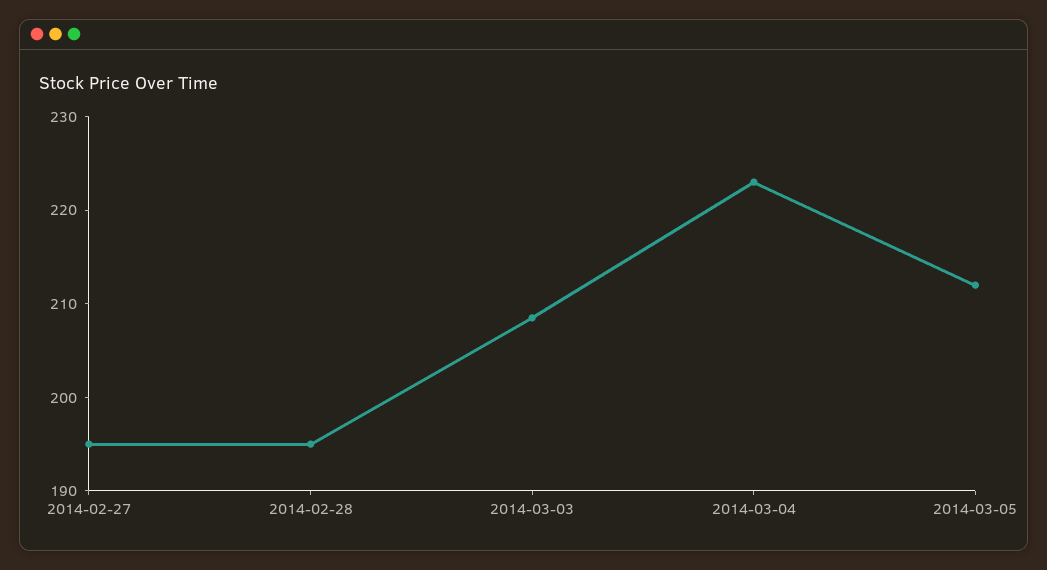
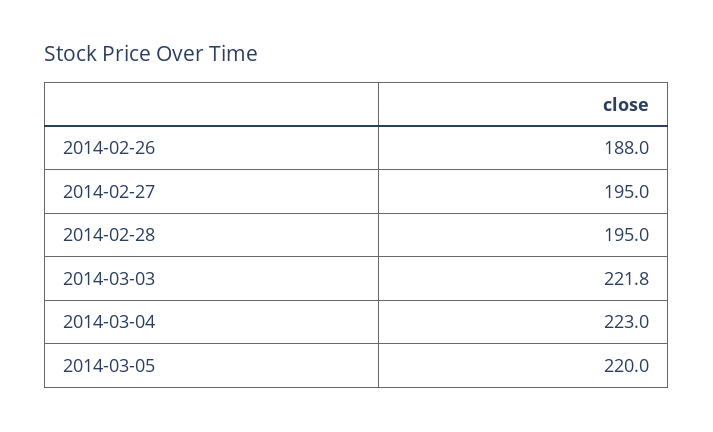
2014-03-03: 208 -> 221.8
2014-03-05: 212 -> 220
2014-02-26: none -> 188

